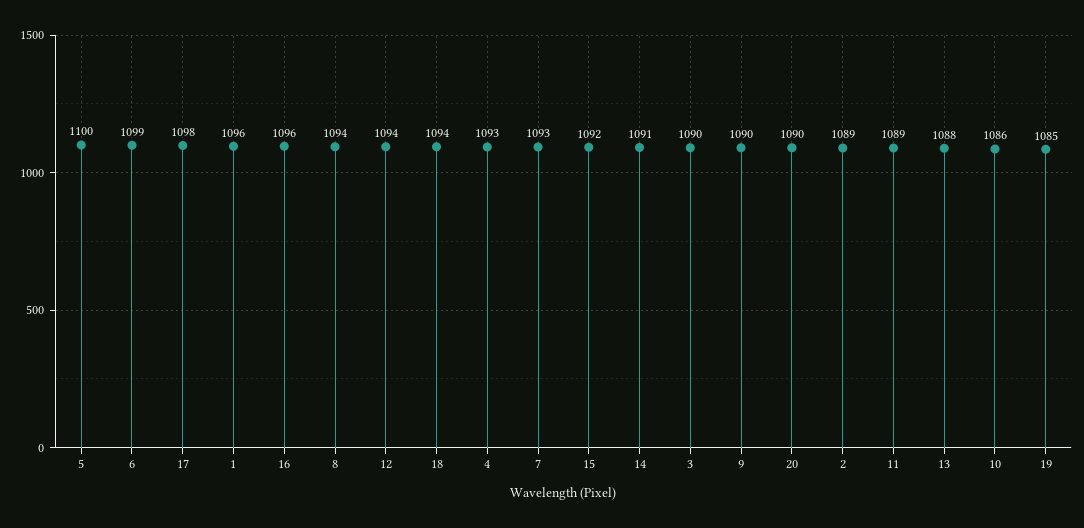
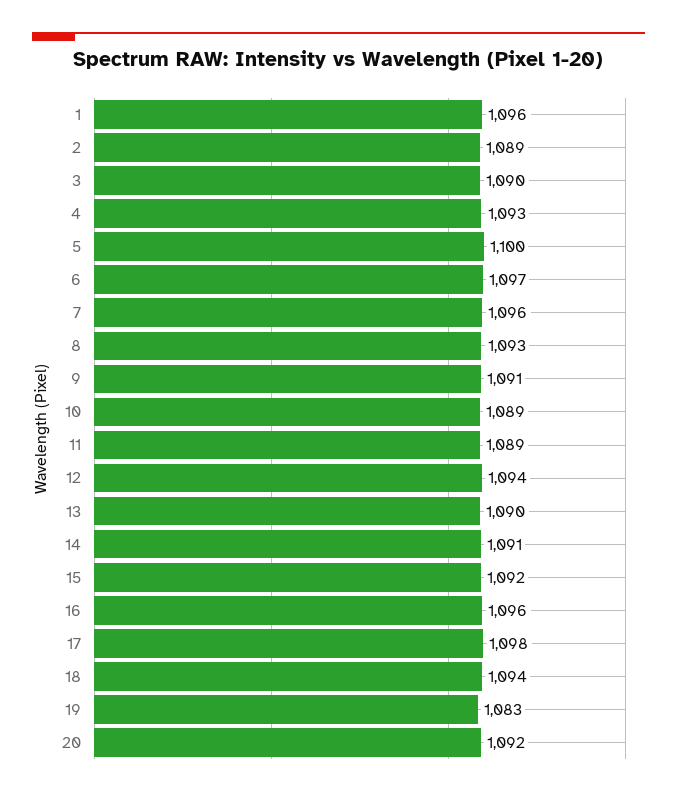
6: 1099 -> 1097
8: 1094 -> 1093
7: 1093 -> 1096
9: 1090 -> 1091
20: 1090 -> 1092
13: 1088 -> 1090
10: 1086 -> 1089
19: 1085 -> 1083

